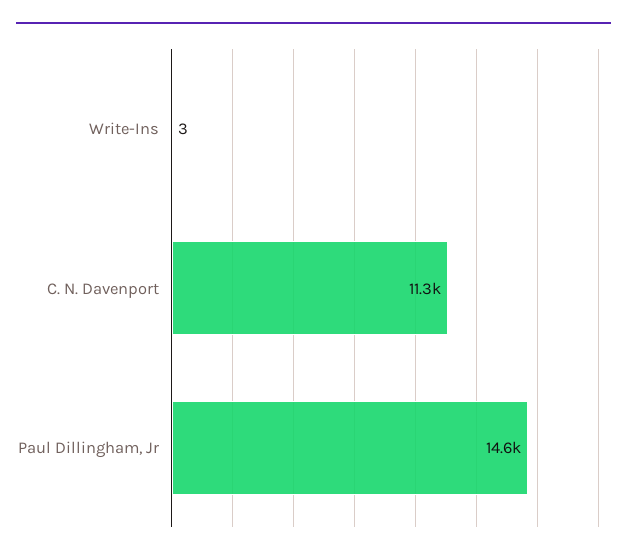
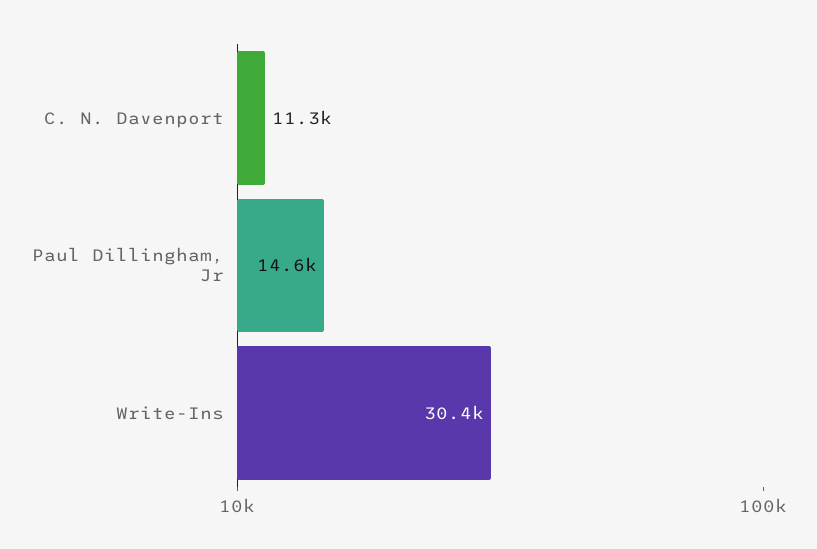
Write-Ins: 3 -> 30400

